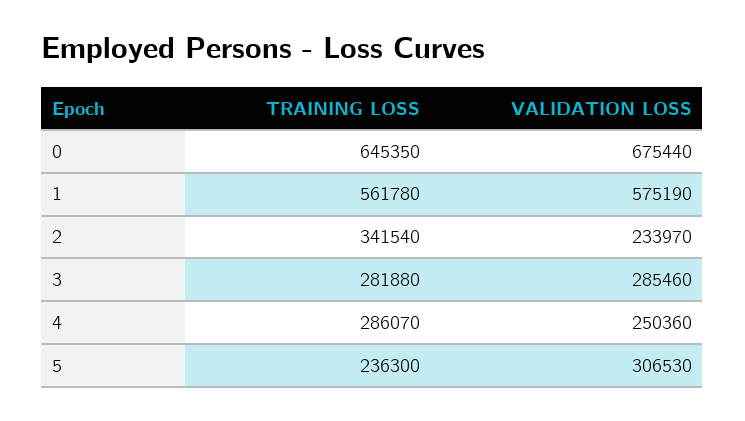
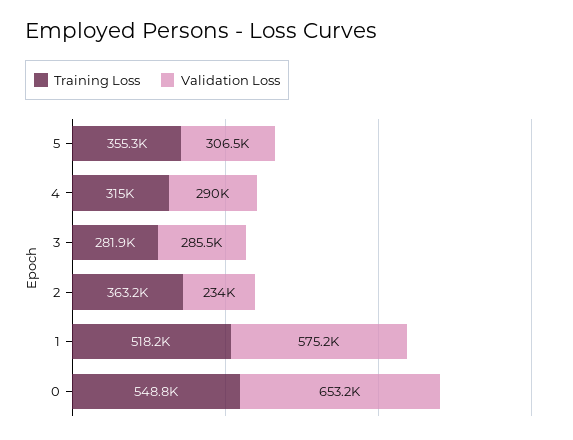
TRAINING LOSS, 0: 645350 -> 548800
VALIDATION LOSS, 0: 675440 -> 653200
TRAINING LOSS, 1: 561780 -> 518200
TRAINING LOSS, 2: 341540 -> 363200
TRAINING LOSS, 4: 286070 -> 315000
VALIDATION LOSS, 4: 250360 -> 290000
TRAINING LOSS, 5: 236300 -> 355300

